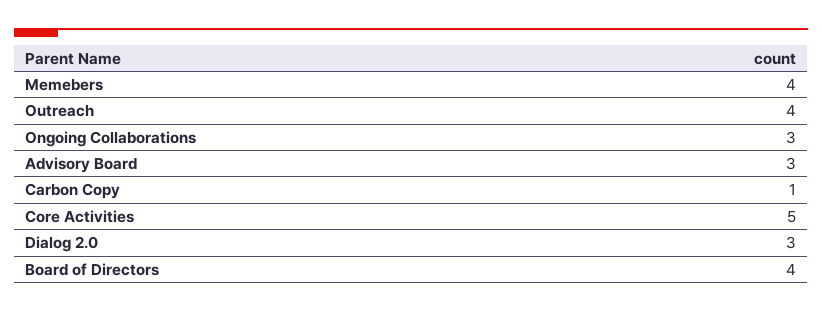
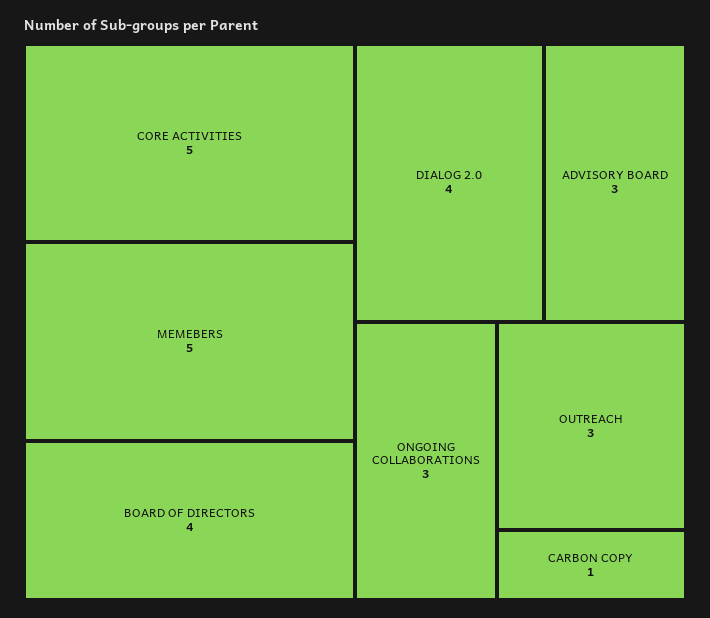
Memebers: 4 -> 5
Outreach: 4 -> 3
Dialog 2.0: 3 -> 4

